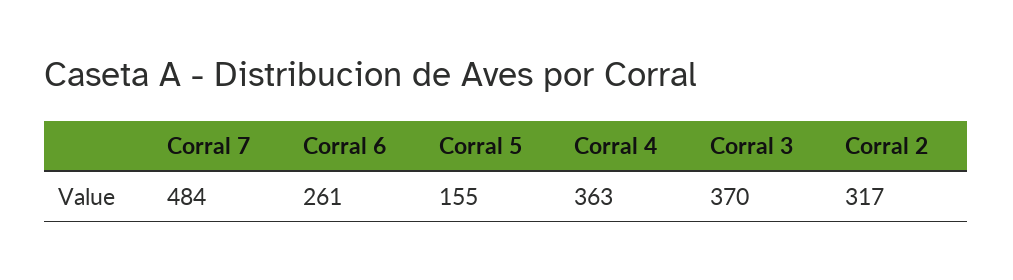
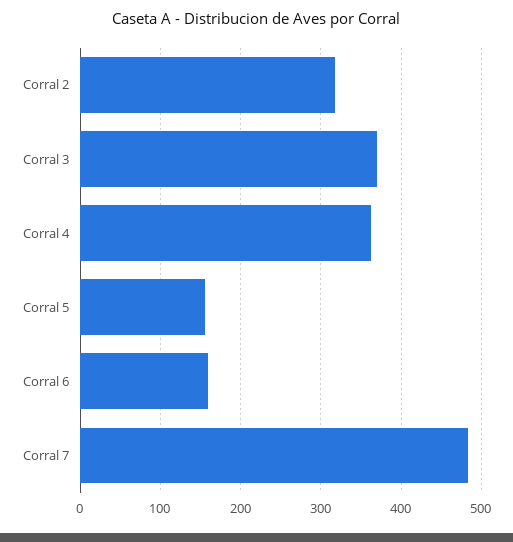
Corral 6: 261 -> 160

